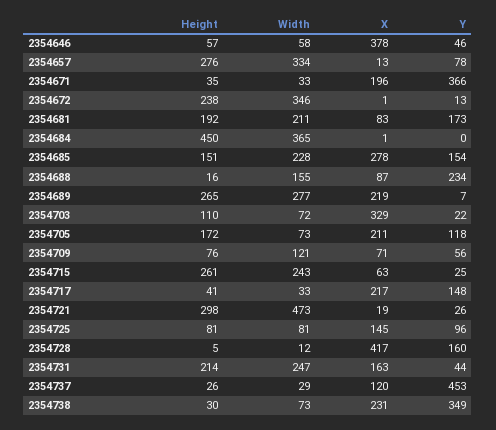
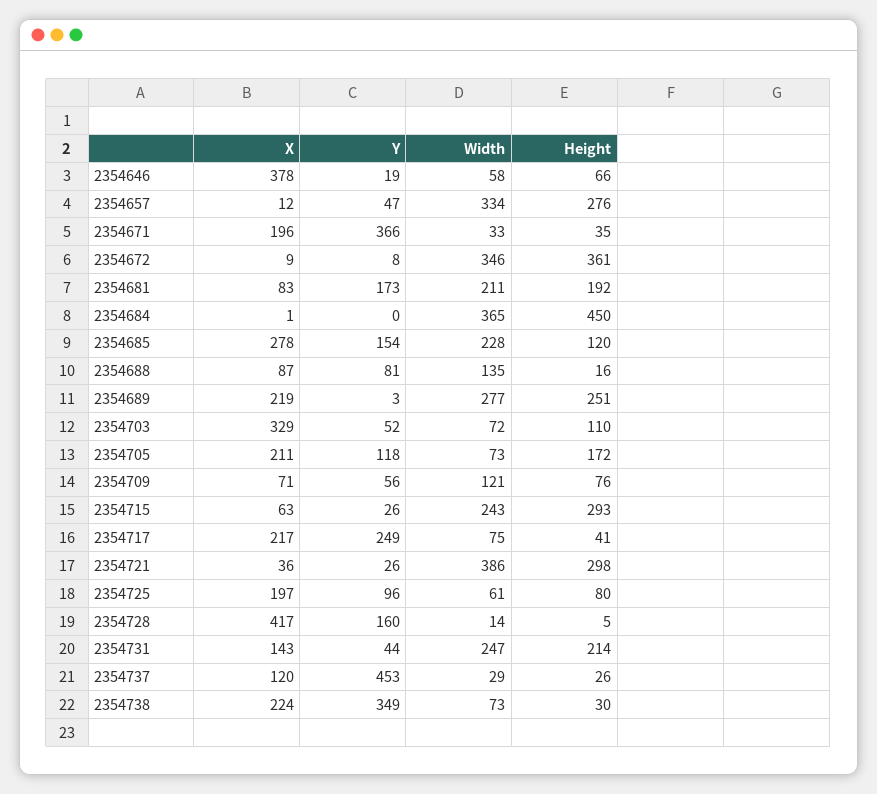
Height, 2354646: 57 -> 66
Y, 2354646: 46 -> 19
X, 2354657: 13 -> 12
Y, 2354657: 78 -> 47
Height, 2354672: 238 -> 361
X, 2354672: 1 -> 9
Y, 2354672: 13 -> 8
Height, 2354685: 151 -> 120
Width, 2354688: 155 -> 135
Y, 2354688: 234 -> 81
Height, 2354689: 265 -> 251
Y, 2354689: 7 -> 3
Y, 2354703: 22 -> 52
Height, 2354715: 261 -> 293
Y, 2354715: 25 -> 26
Width, 2354717: 33 -> 75
Y, 2354717: 148 -> 249
Width, 2354721: 473 -> 386
X, 2354721: 19 -> 36
Height, 2354725: 81 -> 80
Width, 2354725: 81 -> 61
X, 2354725: 145 -> 197
Width, 2354728: 12 -> 14
X, 2354731: 163 -> 143
X, 2354738: 231 -> 224

